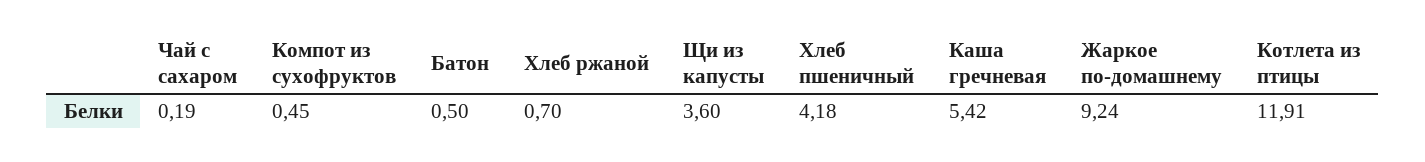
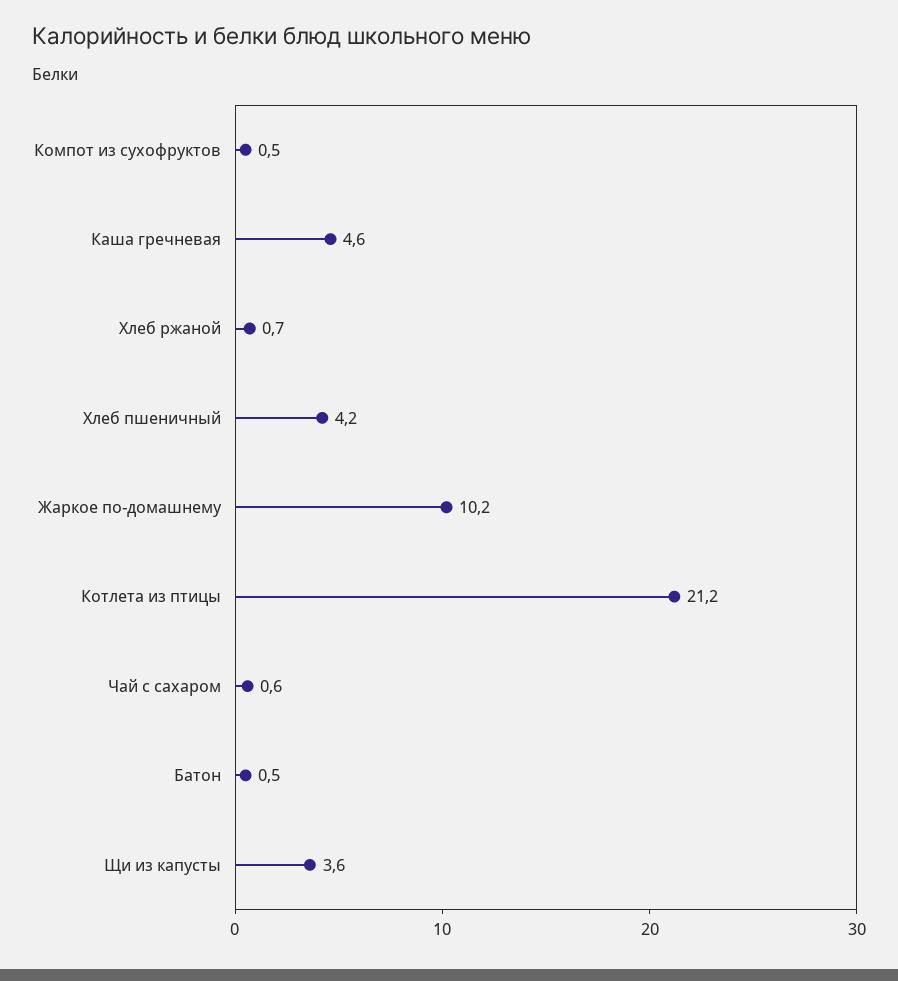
Чай с сахаром: 0.19 -> 0.6
Каша гречневая: 5.42 -> 4.6
Жаркое по-домашнему: 9.24 -> 10.2
Котлета из птицы: 11.91 -> 21.2

